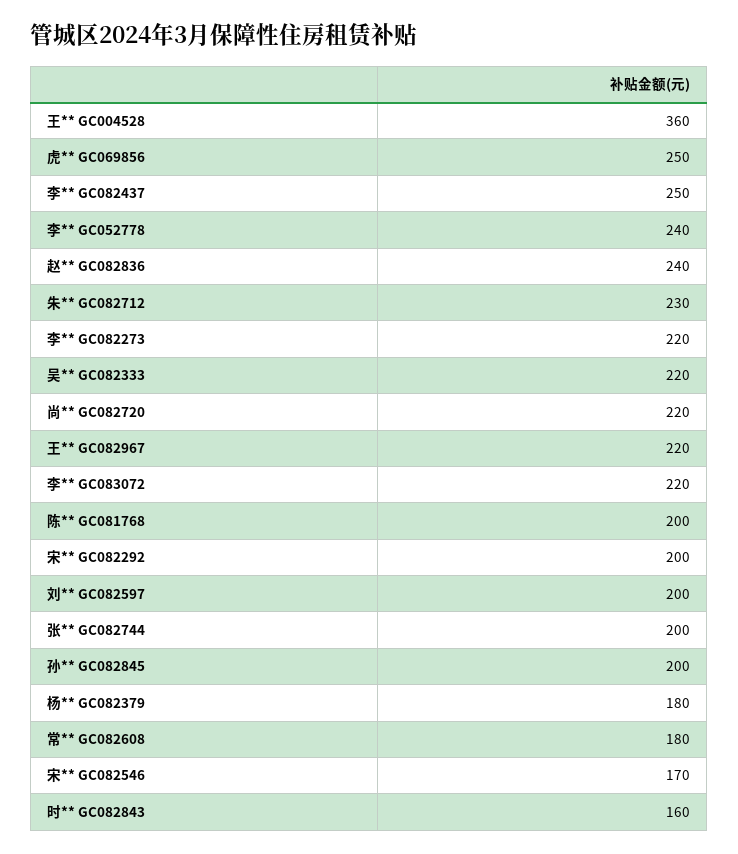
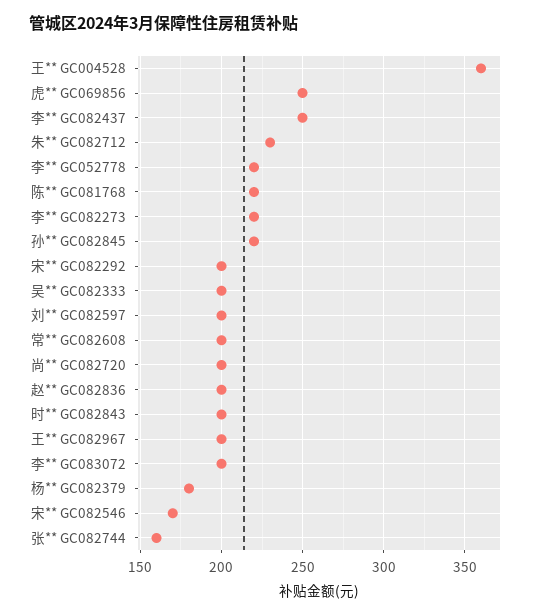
李** GC052778: 240 -> 220
赵** GC082836: 240 -> 200
吴** GC082333: 220 -> 200
尚** GC082720: 220 -> 200
王** GC082967: 220 -> 200
李** GC083072: 220 -> 200
陈** GC081768: 200 -> 220
张** GC082744: 200 -> 160
孙** GC082845: 200 -> 220
常** GC082608: 180 -> 200
时** GC082843: 160 -> 200

